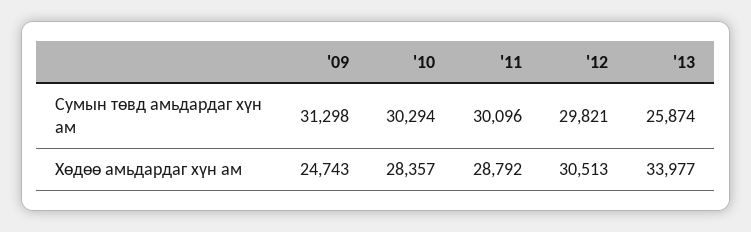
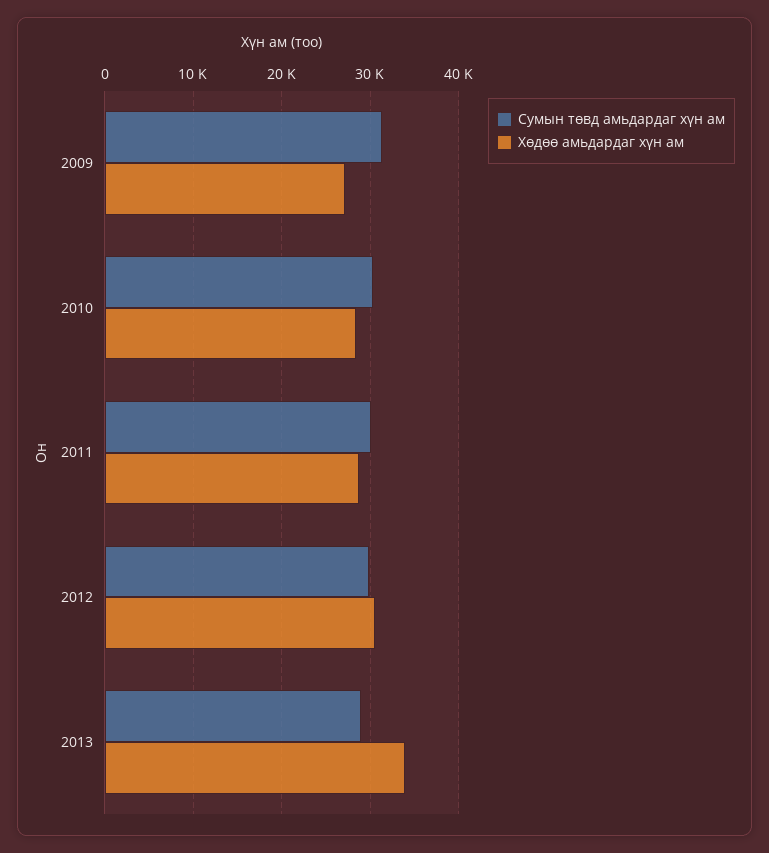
Сумын төвд амьдардаг хүн ам, '13: 25874 -> 29000
Хөдөө амьдардаг хүн ам, '09: 24743 -> 27000

